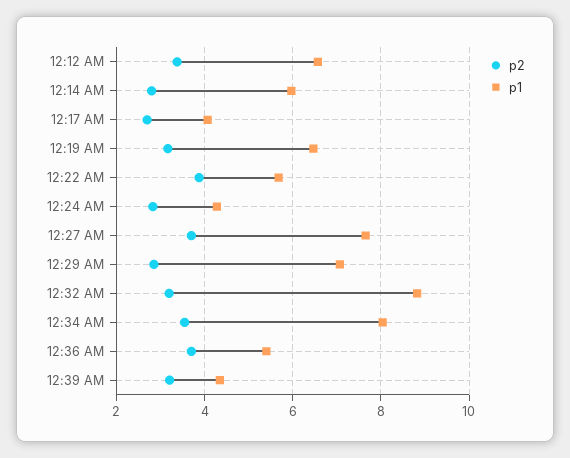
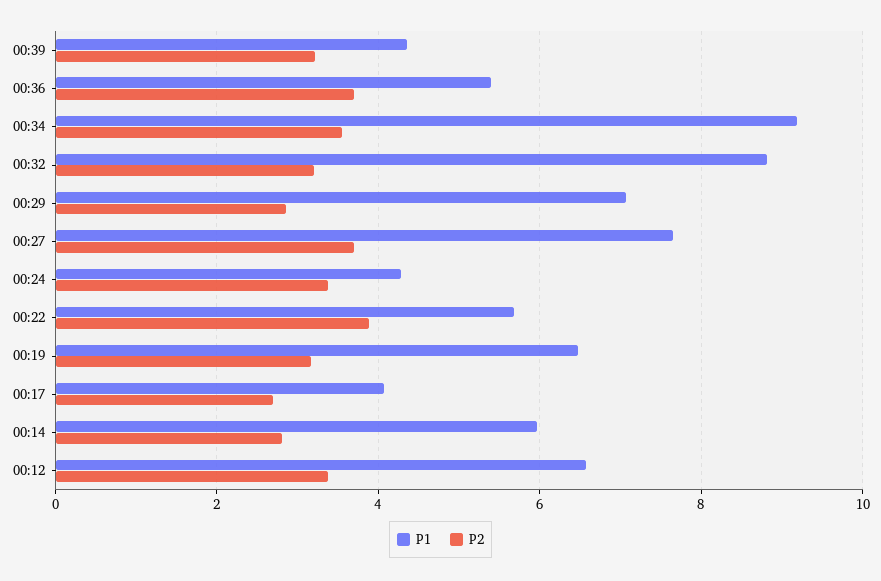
p2, 12:24 AM: 2.8 -> 3.4
p1, 12:34 AM: 8 -> 9.2

